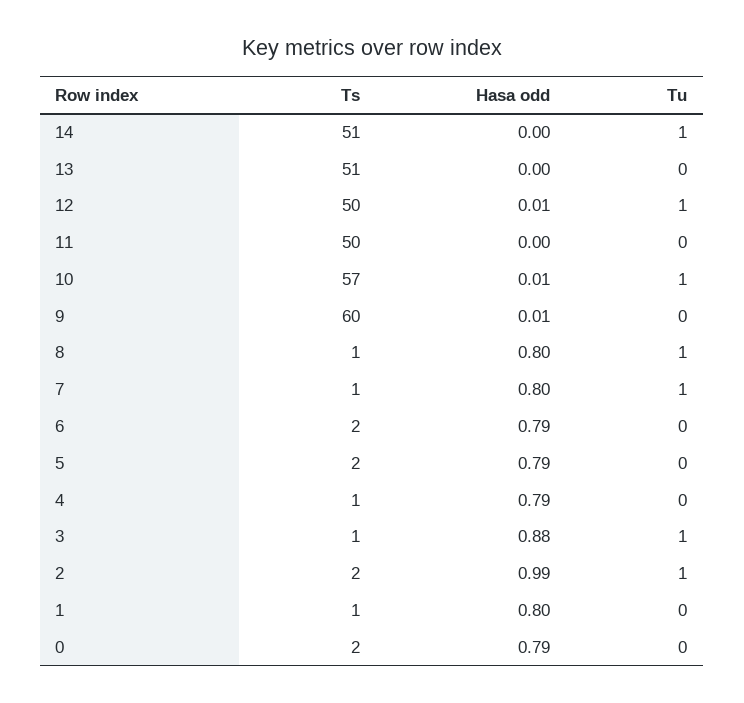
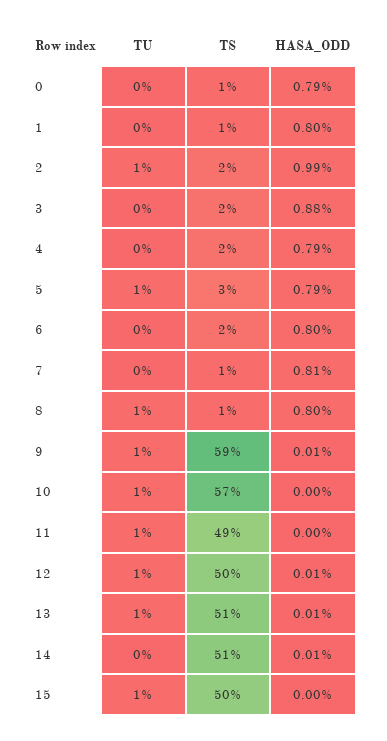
Hasa odd, 14: 0 -> 0.01
Tu, 14: 1 -> 0
Hasa odd, 13: 0 -> 0.01
Tu, 13: 0 -> 1
Ts, 11: 50 -> 49
Tu, 11: 0 -> 1
Hasa odd, 10: 0.01 -> 0
Ts, 9: 60 -> 59
Tu, 9: 0 -> 1
Hasa odd, 7: 0.8 -> 0.81
Tu, 7: 1 -> 0
Hasa odd, 6: 0.79 -> 0.8
Ts, 5: 2 -> 3
Tu, 5: 0 -> 1
Ts, 4: 1 -> 2
Ts, 3: 1 -> 2
Tu, 3: 1 -> 0
Ts, 0: 2 -> 1
Tu, 15: none -> 1
Ts, 15: none -> 50
Hasa odd, 15: none -> 0

